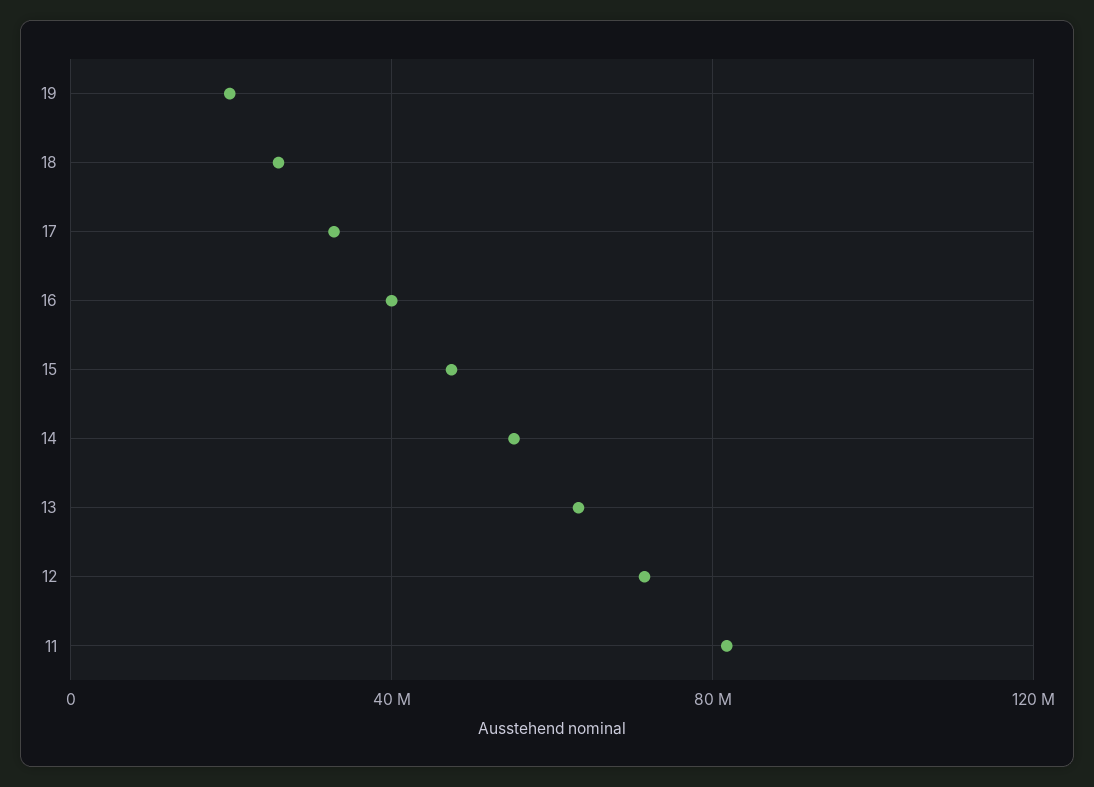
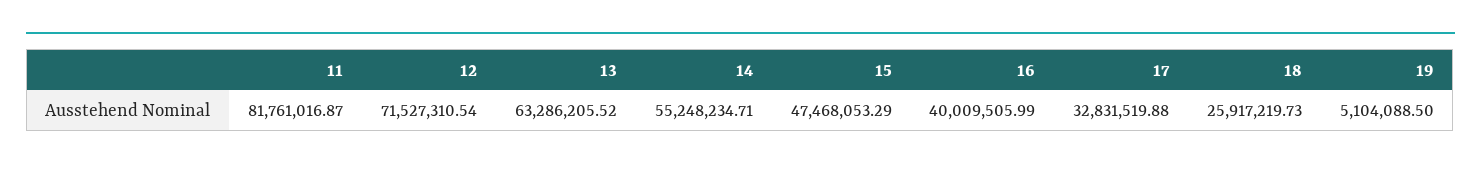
19: 20000000 -> 5104088.5

